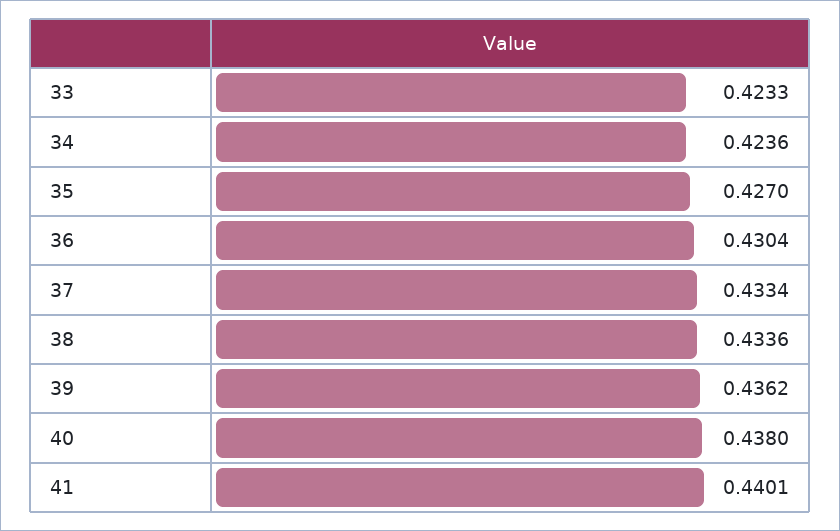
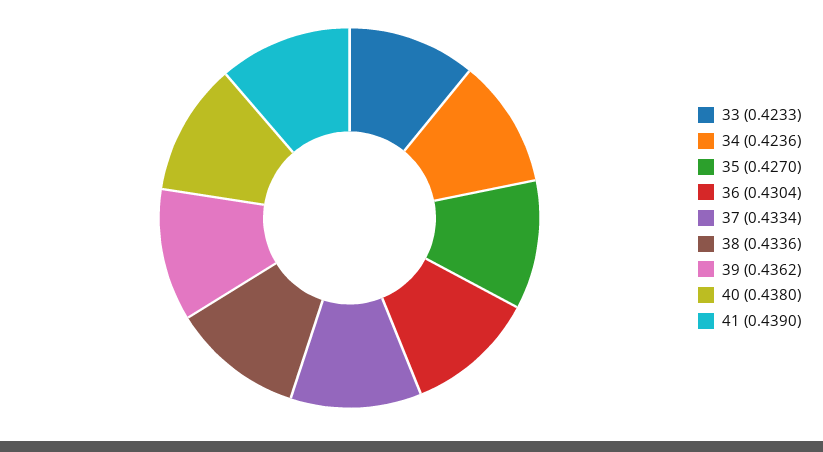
41: 0.4401 -> 0.439

